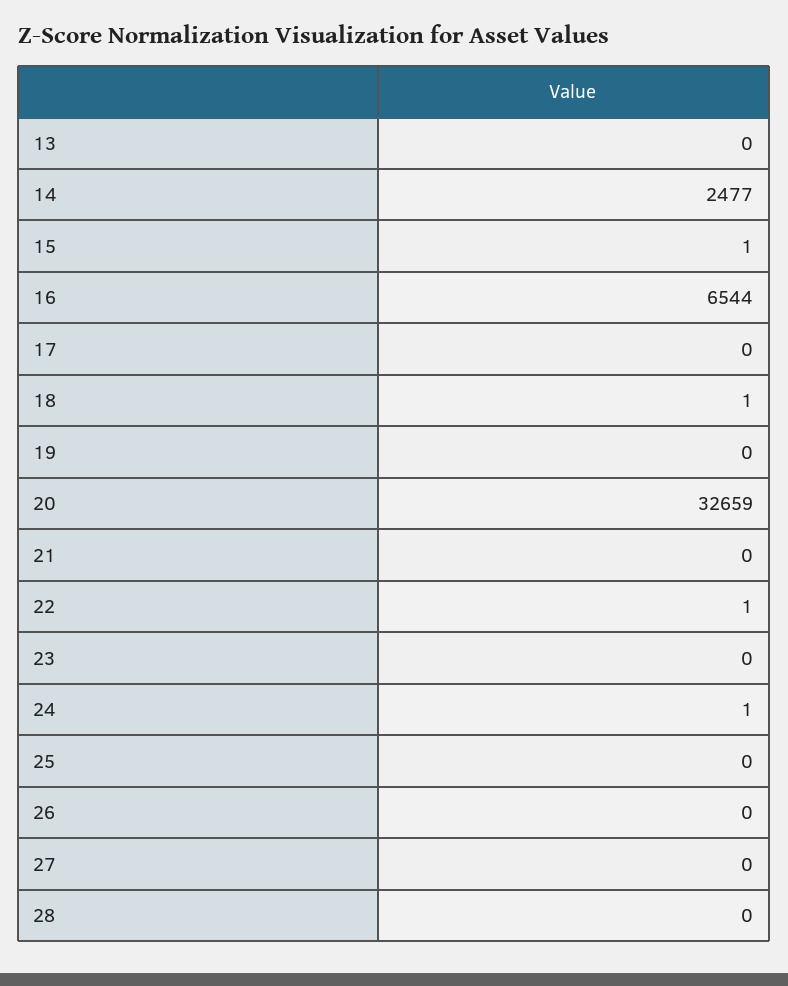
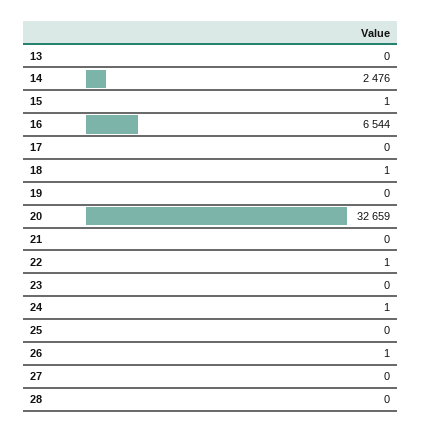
14: 2477 -> 2476
26: 0 -> 1

